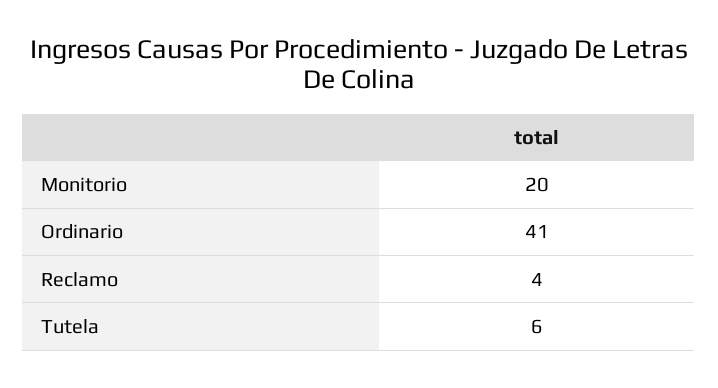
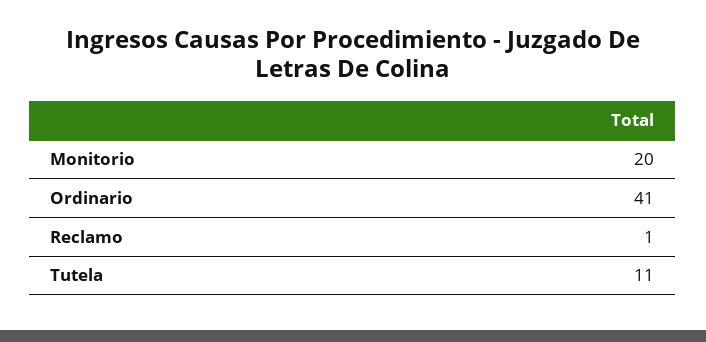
Reclamo: 4 -> 1
Tutela: 6 -> 11

